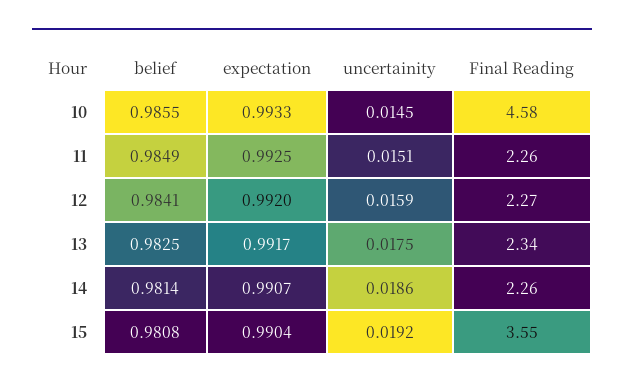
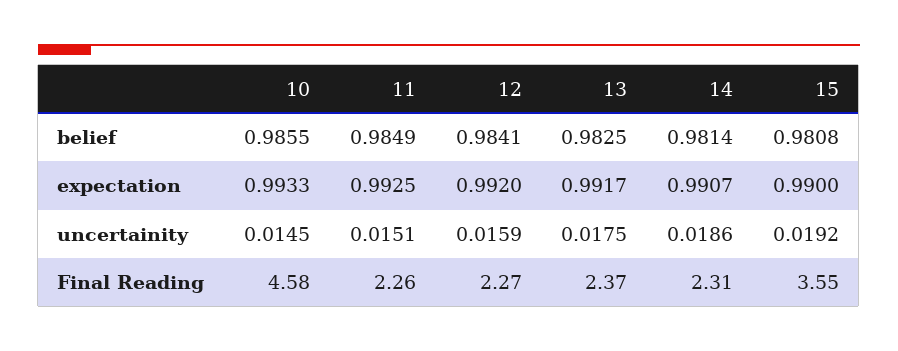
Final Reading, 13: 2.34 -> 2.37
Final Reading, 14: 2.26 -> 2.31
expectation, 15: 0.9904 -> 0.99

